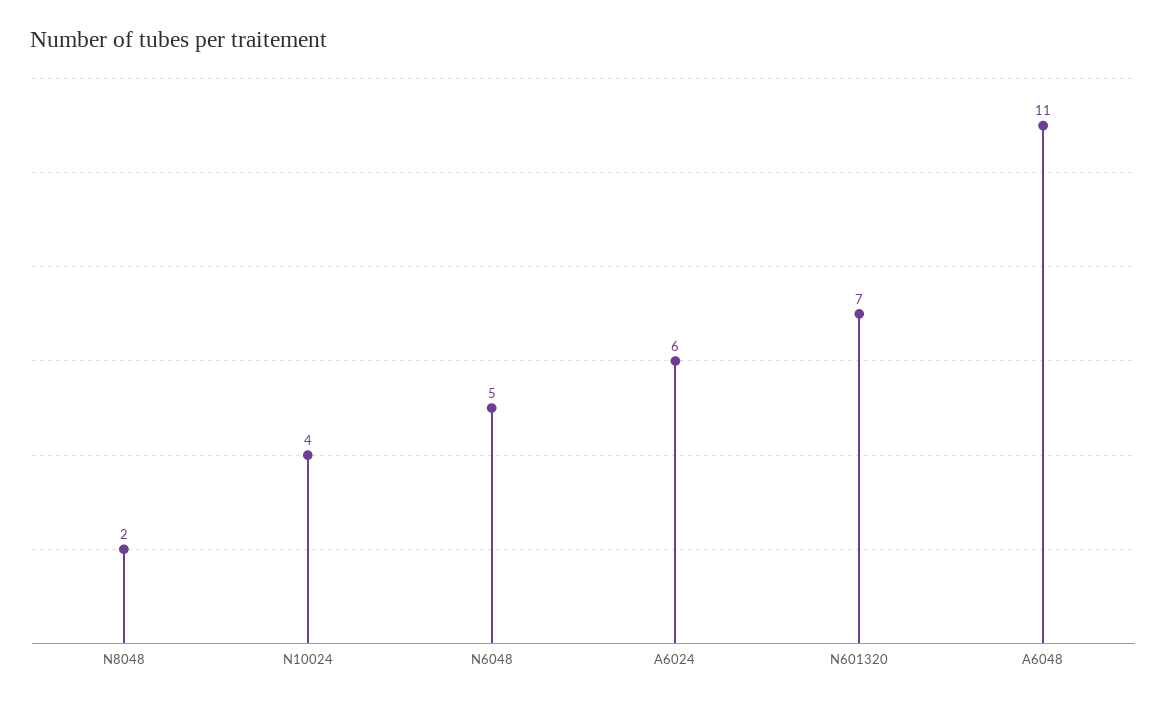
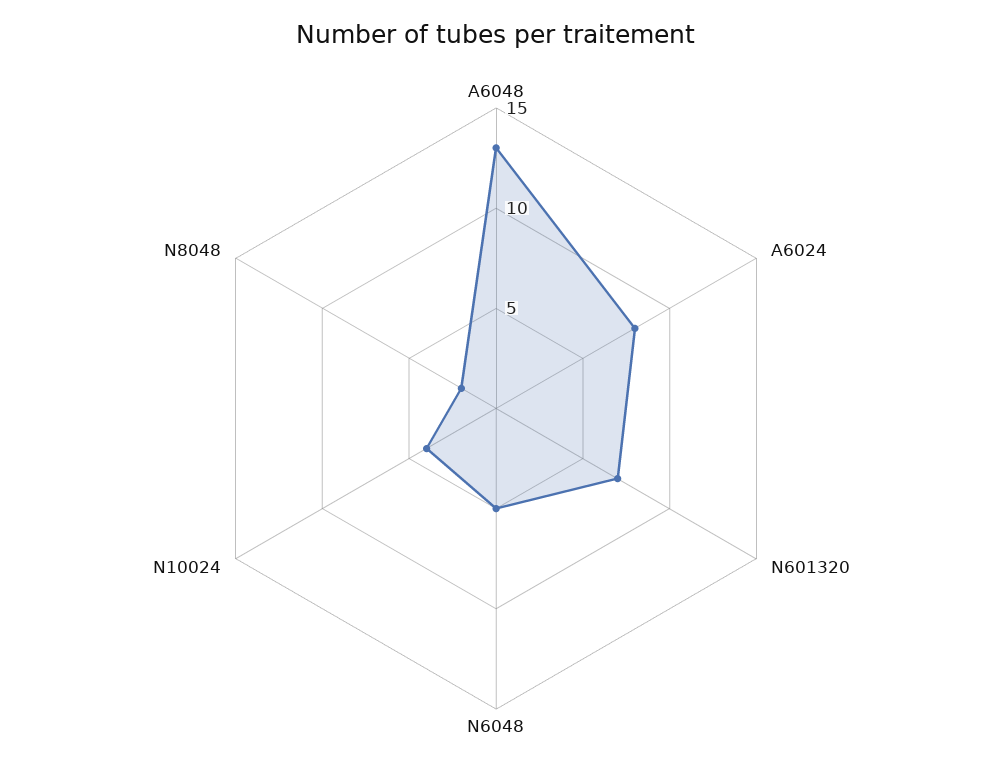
A6024: 6 -> 8
A6048: 11 -> 13

